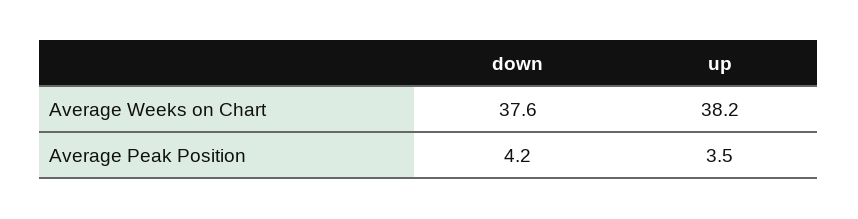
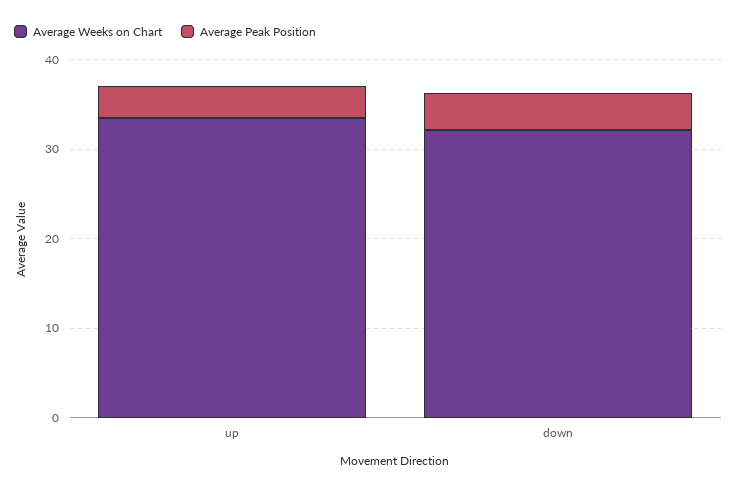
Average Weeks on Chart, down: 37.6 -> 32
Average Weeks on Chart, up: 38.2 -> 34

